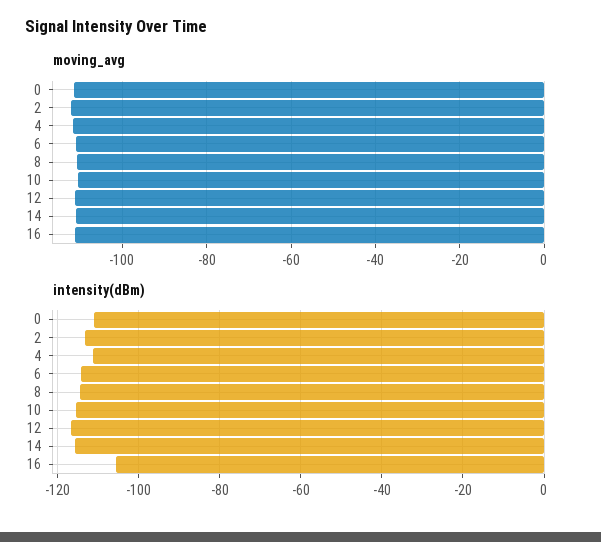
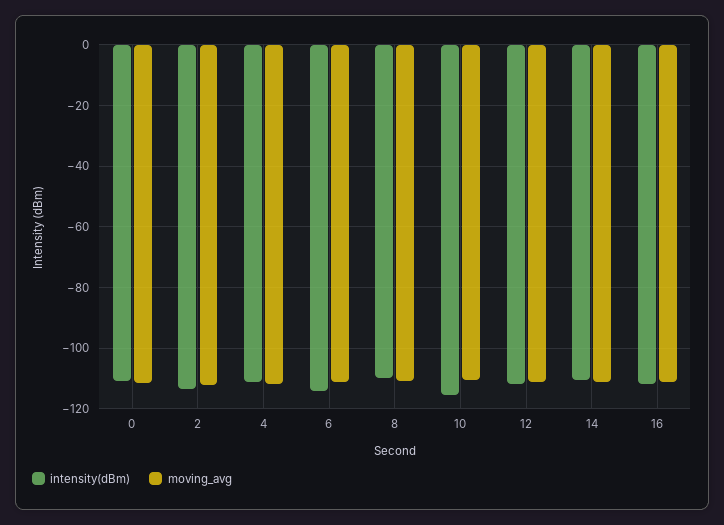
intensity(dBm), 8: -114 -> -110
intensity(dBm), 12: -116 -> -112
intensity(dBm), 14: -116 -> -110
intensity(dBm), 16: -106 -> -112

